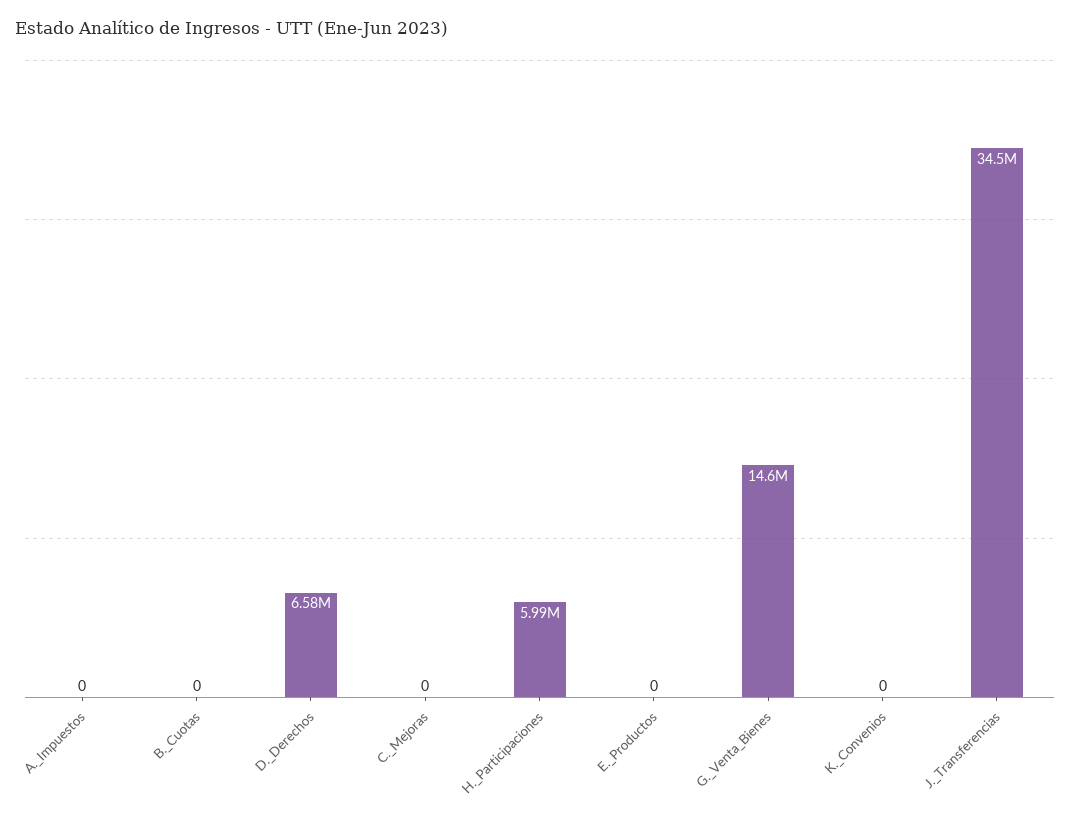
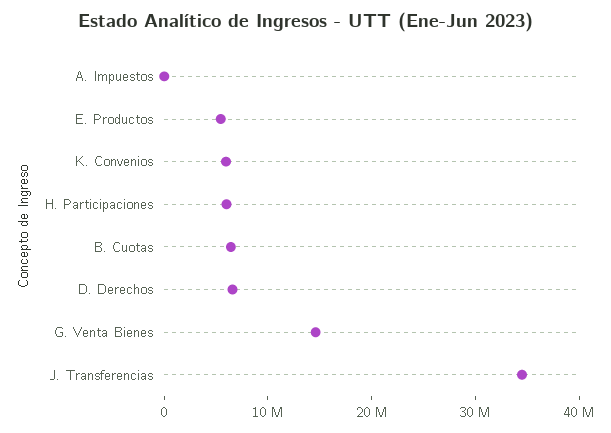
B._Cuotas: 0 -> 6000000
C._Mejoras: 0 -> none
E._Productos: 0 -> 6000000
K._Convenios: 0 -> 6000000

